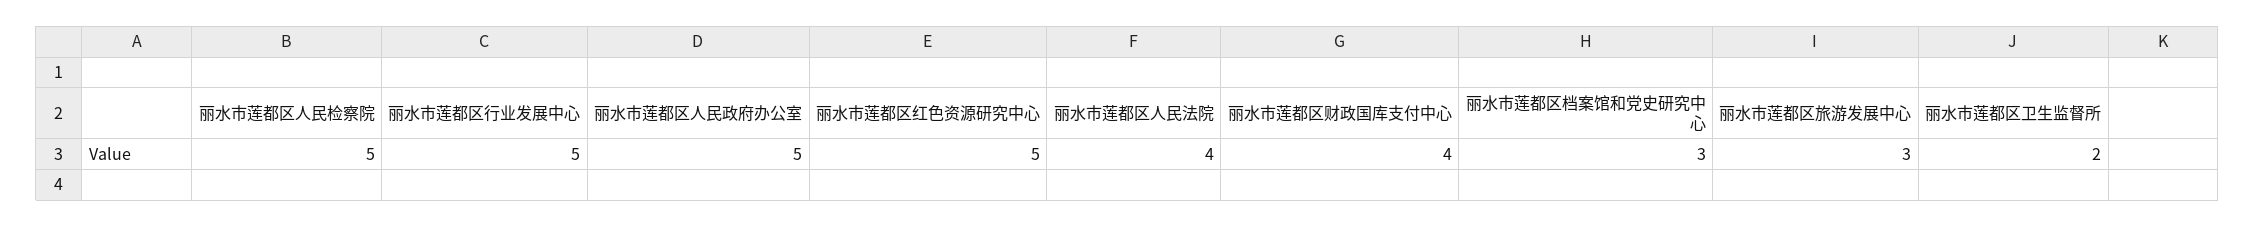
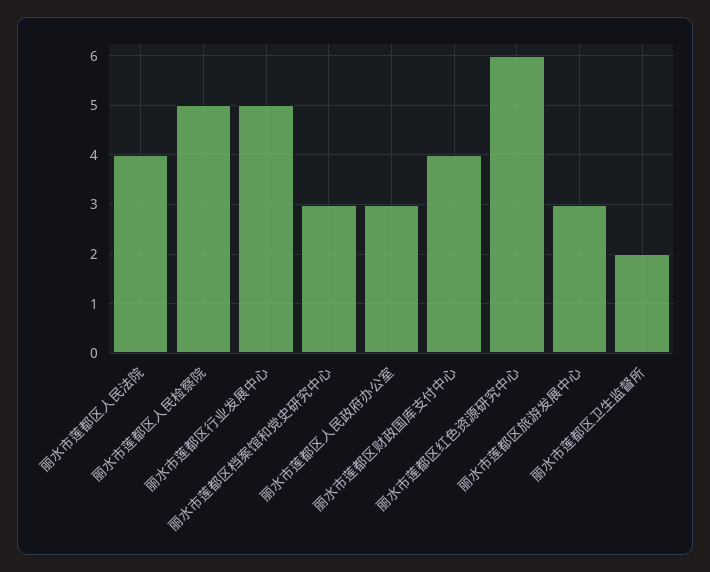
丽水市莲都区人民政府办公室: 5 -> 3
丽水市莲都区红色资源研究中心: 5 -> 6

